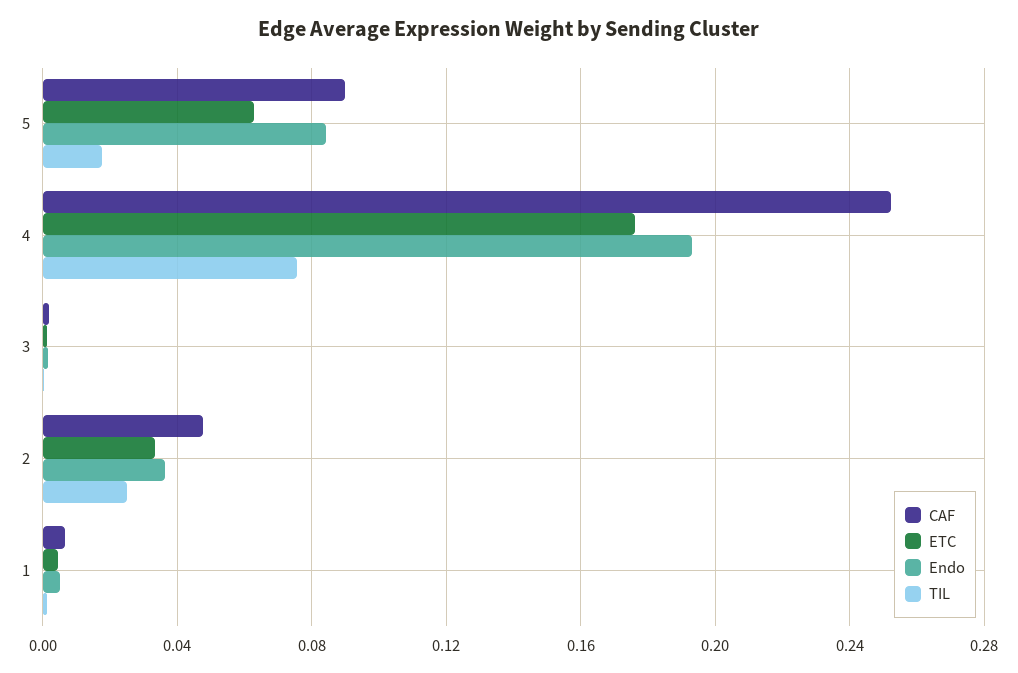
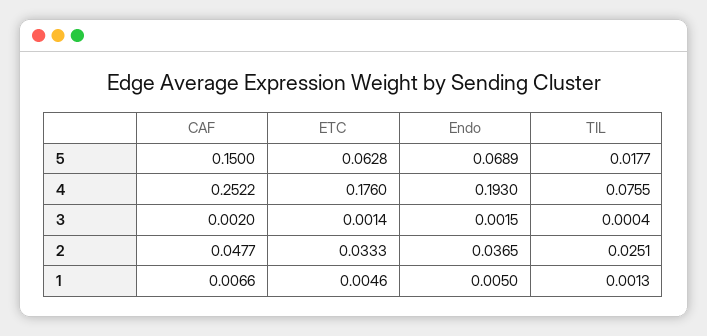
CAF, 5: 0.09 -> 0.15
Endo, 5: 0.085 -> 0.0689

